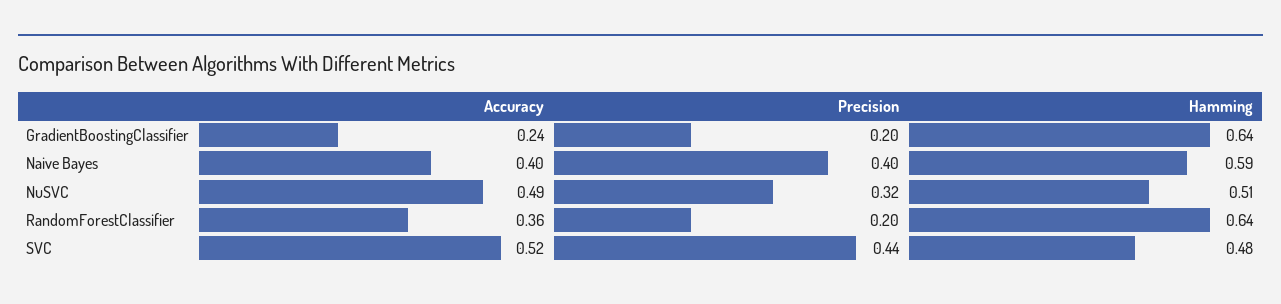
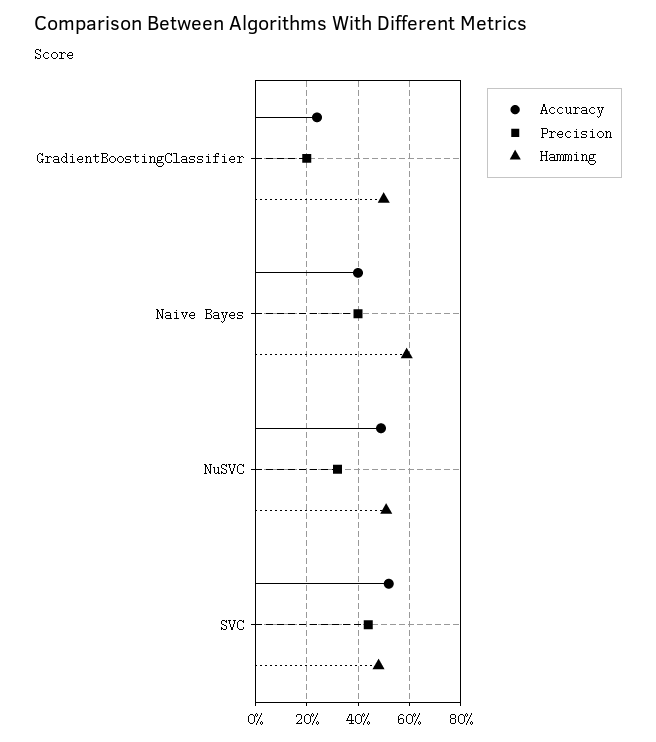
Hamming, GradientBoostingClassifier: 0.64 -> 0.5
Accuracy, RandomForestClassifier: 0.36 -> none
Precision, RandomForestClassifier: 0.2 -> none
Hamming, RandomForestClassifier: 0.64 -> none

